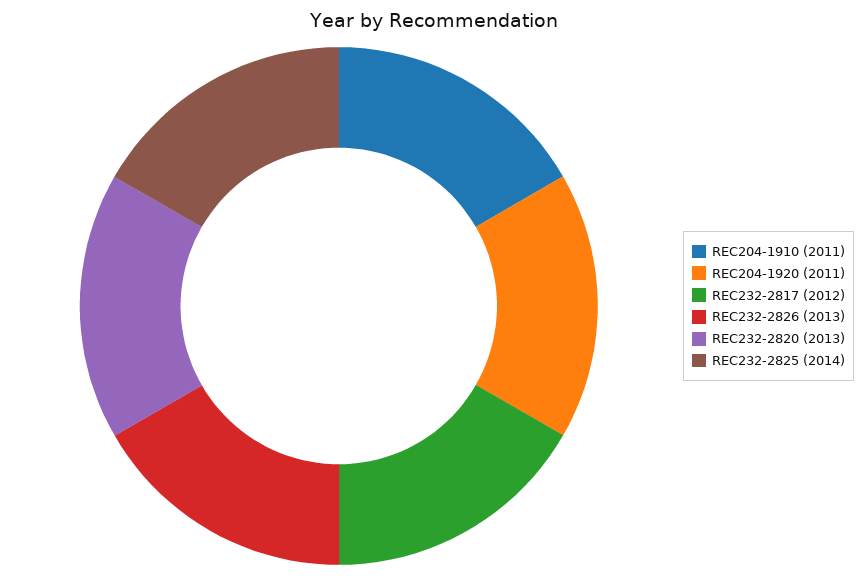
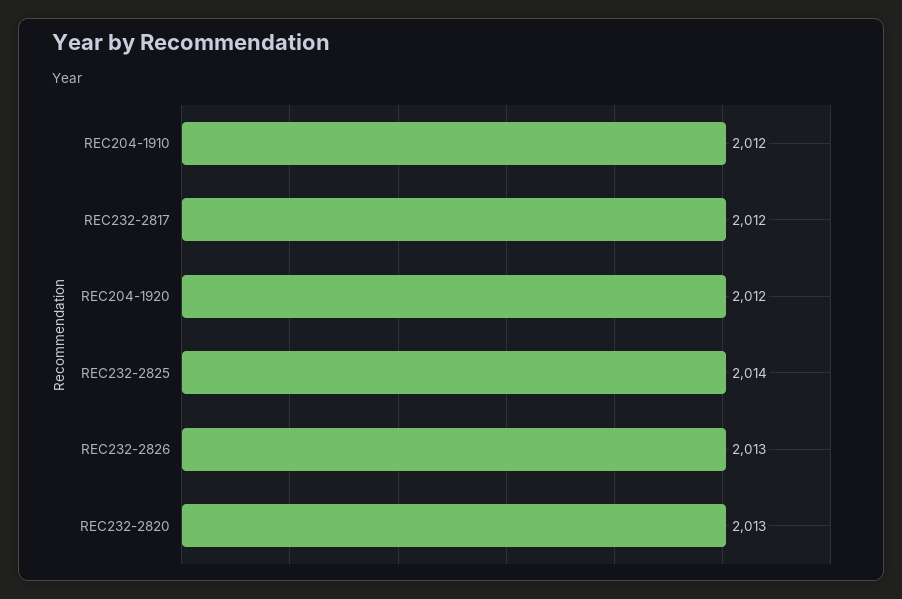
REC204-1910: 2011 -> 2012
REC204-1920: 2011 -> 2012

